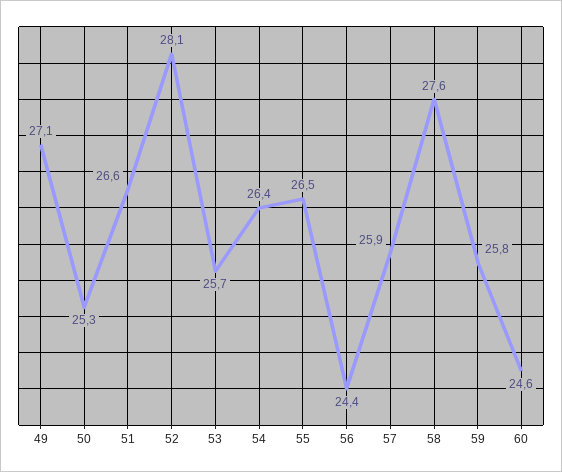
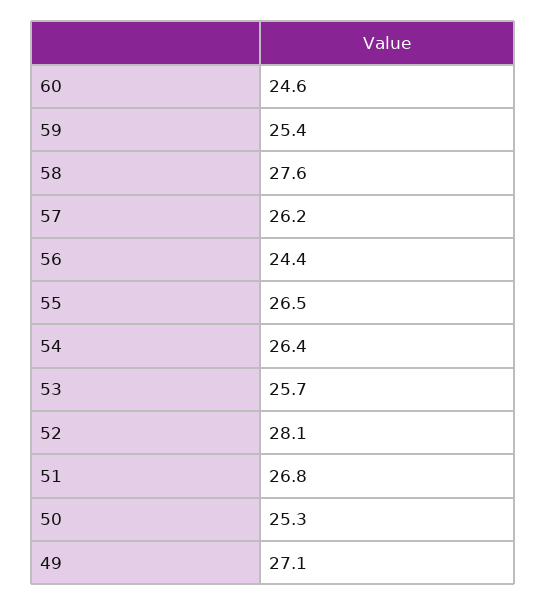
51: 26.6 -> 26.8
57: 25.9 -> 26.2
59: 25.8 -> 25.4

